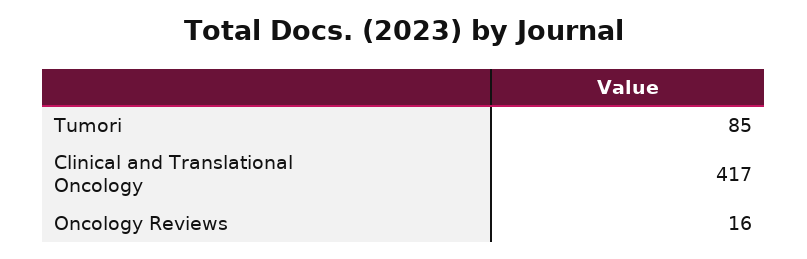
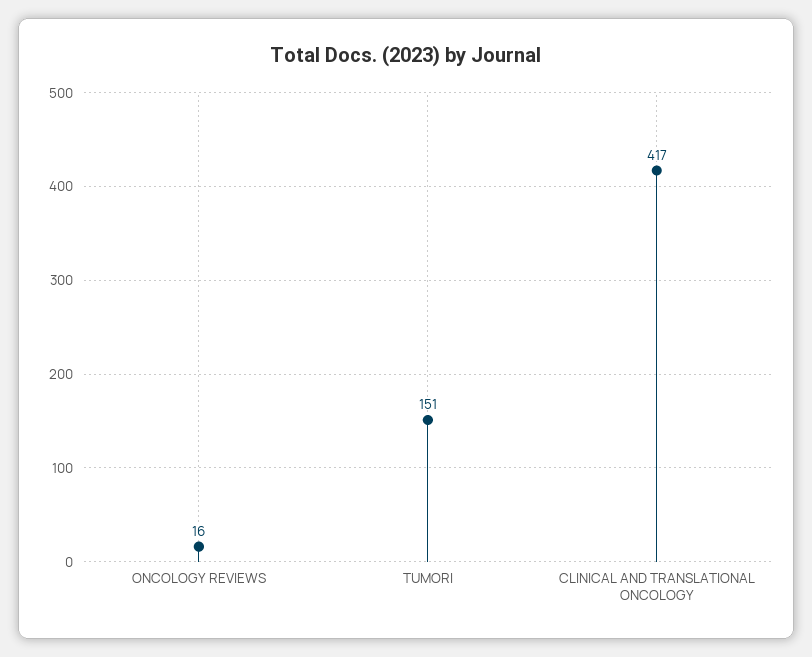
Tumori: 85 -> 151

